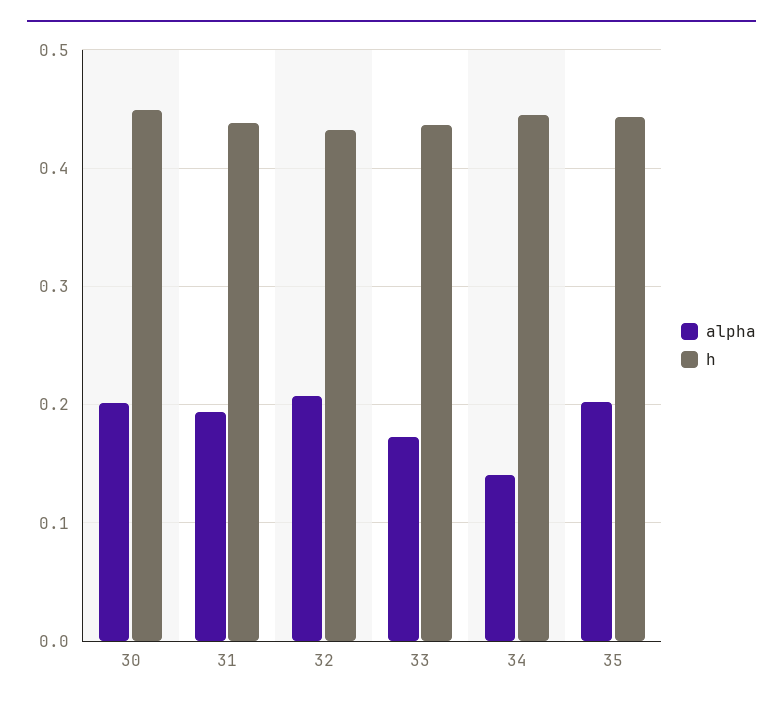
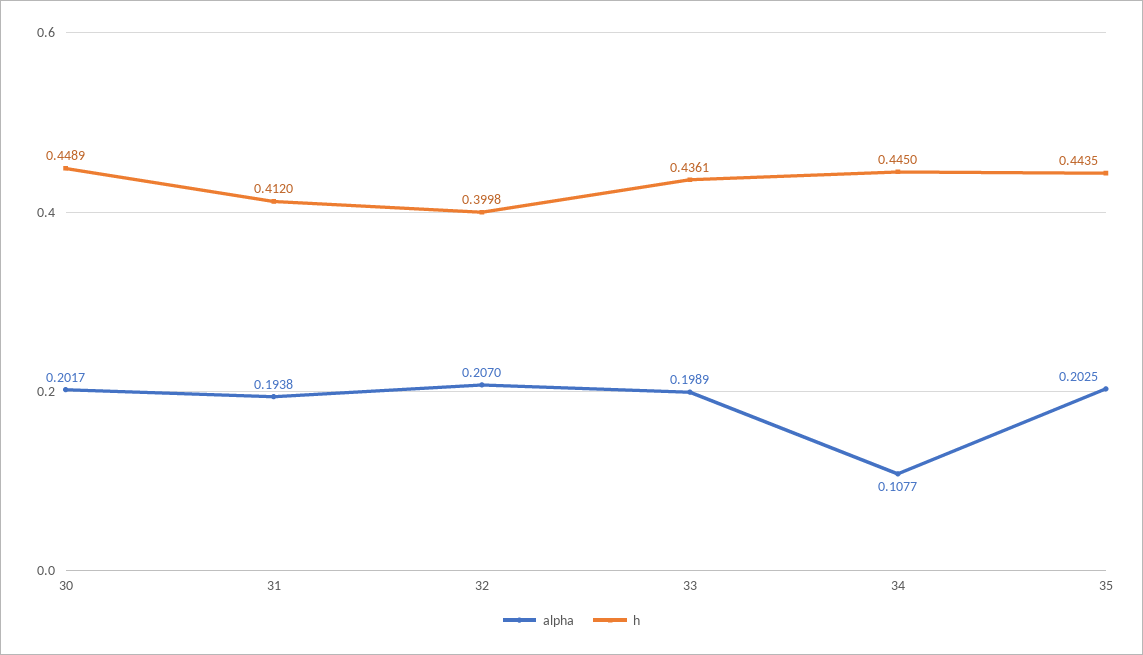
h, 31: 0.44 -> 0.412
h, 32: 0.43 -> 0.3998
alpha, 33: 0.17 -> 0.1989
alpha, 34: 0.14 -> 0.1077

